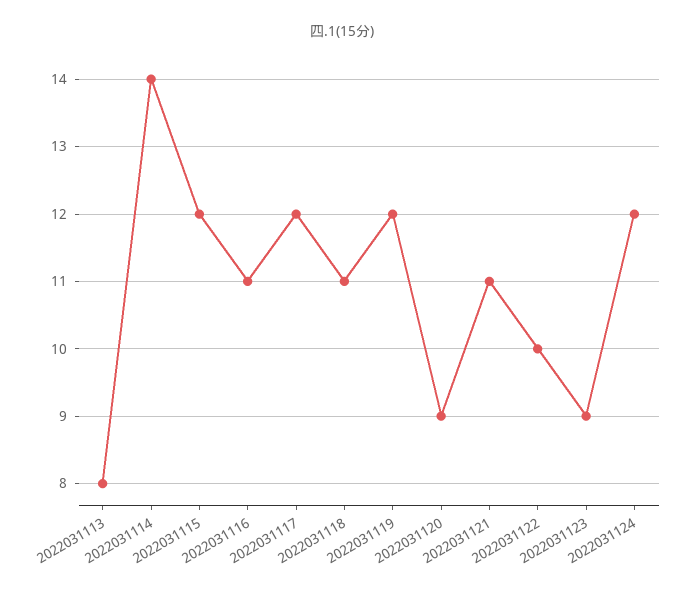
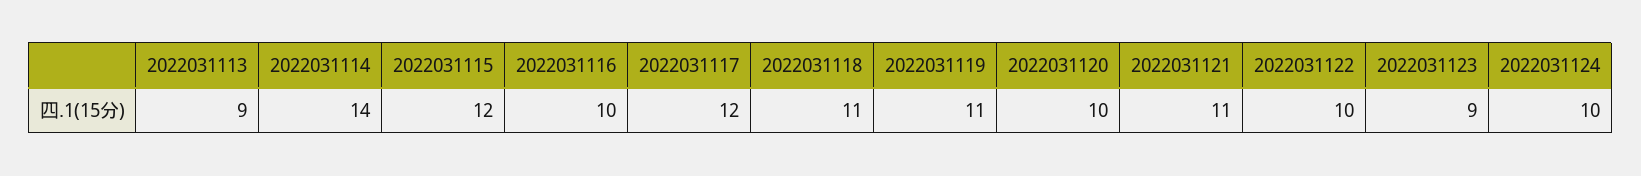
2022031113: 8 -> 9
2022031116: 11 -> 10
2022031119: 12 -> 11
2022031120: 9 -> 10
2022031124: 12 -> 10

